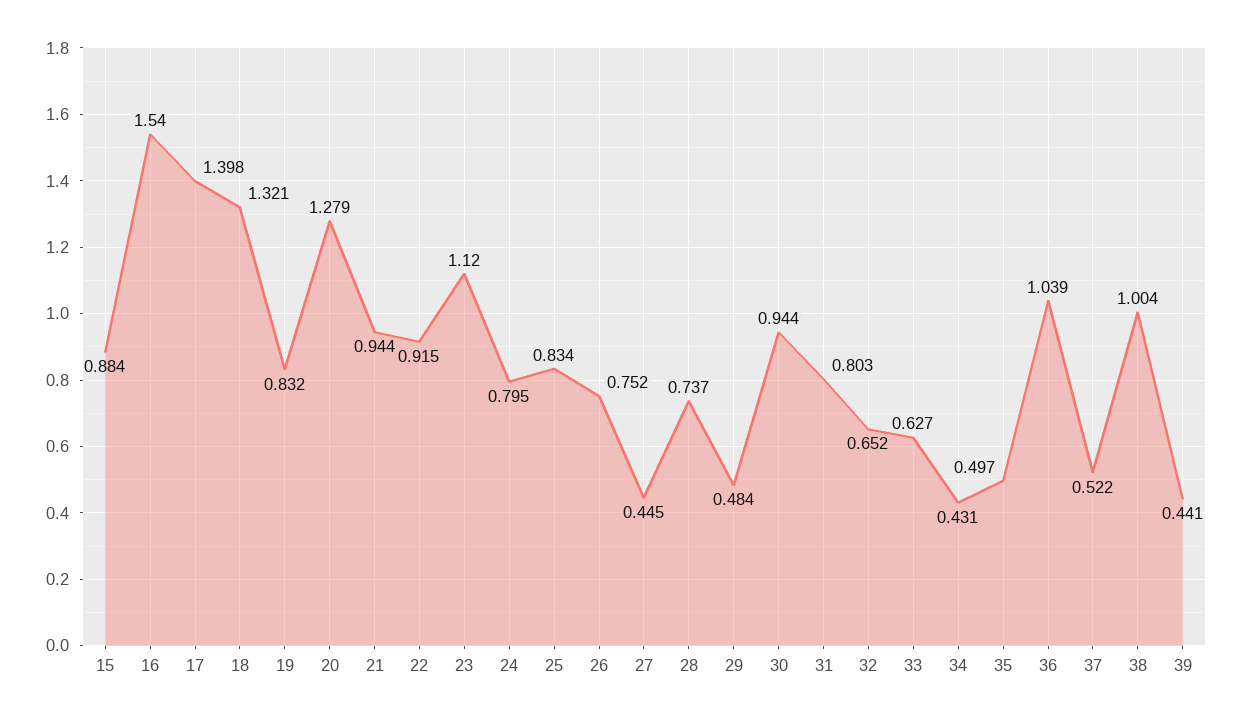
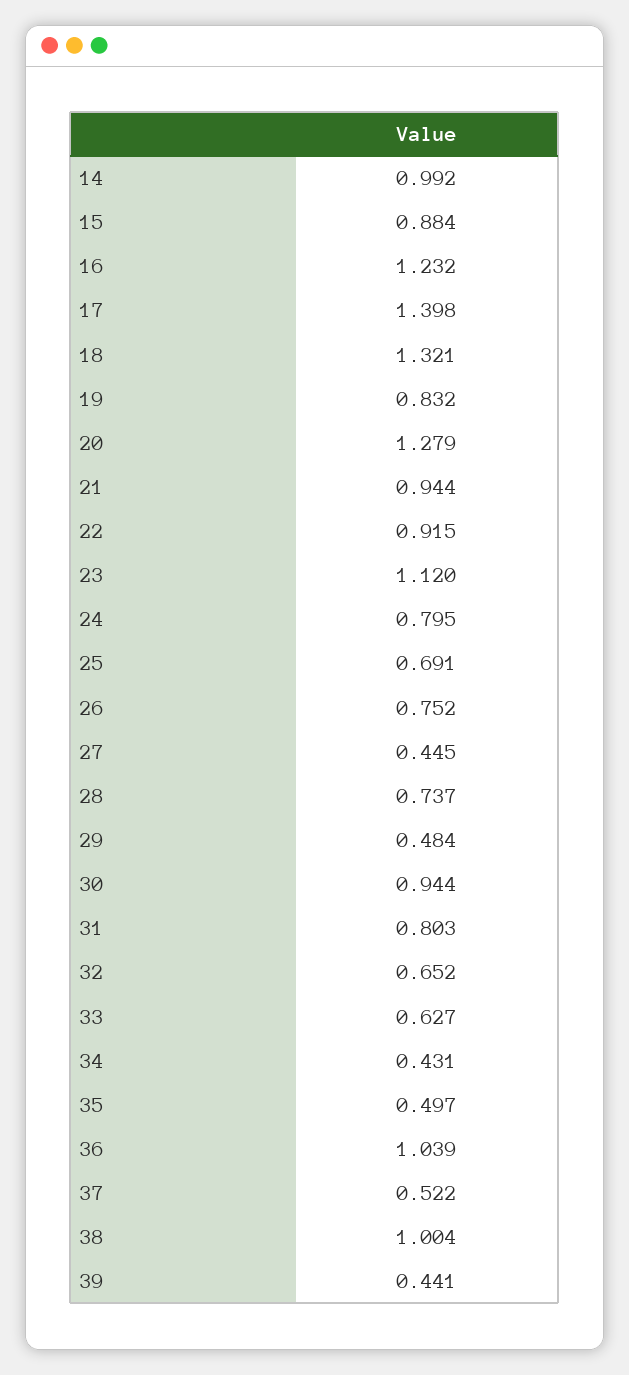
16: 1.54 -> 1.232
25: 0.834 -> 0.691
14: none -> 0.992

